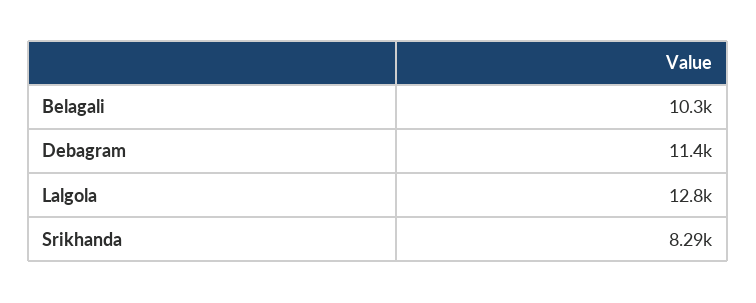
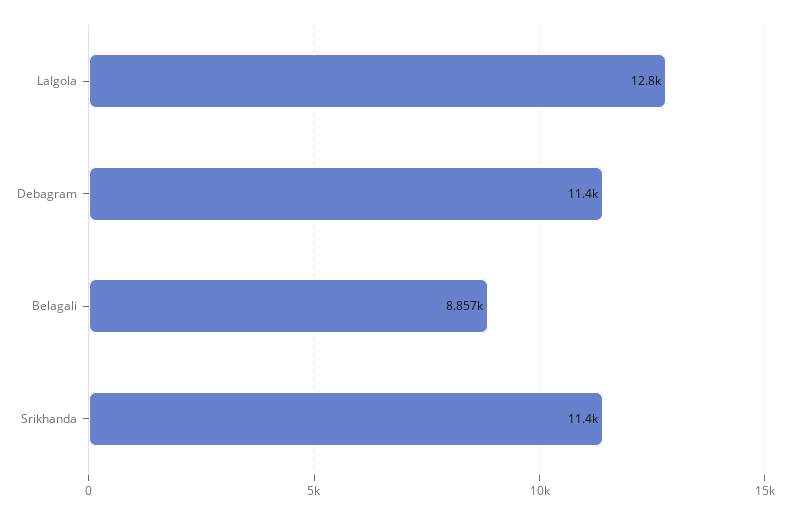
Belagali: 10300 -> 8857
Srikhanda: 8290 -> 11400

